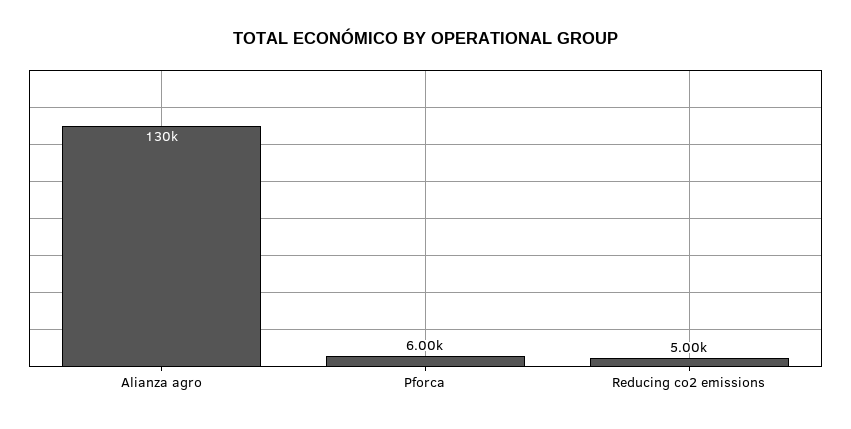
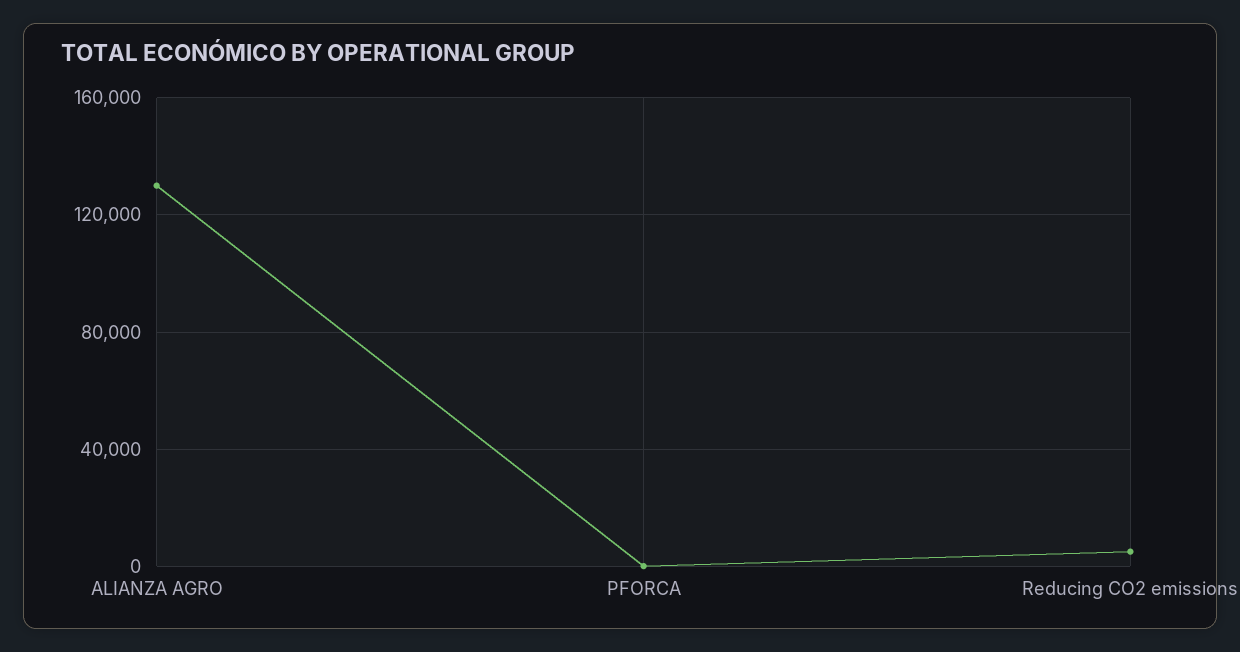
Pforca: 6000 -> 0

